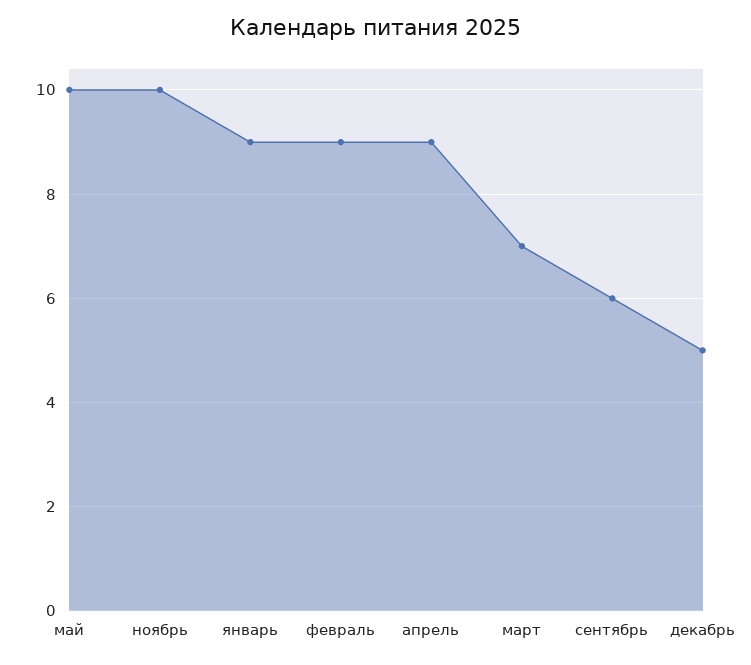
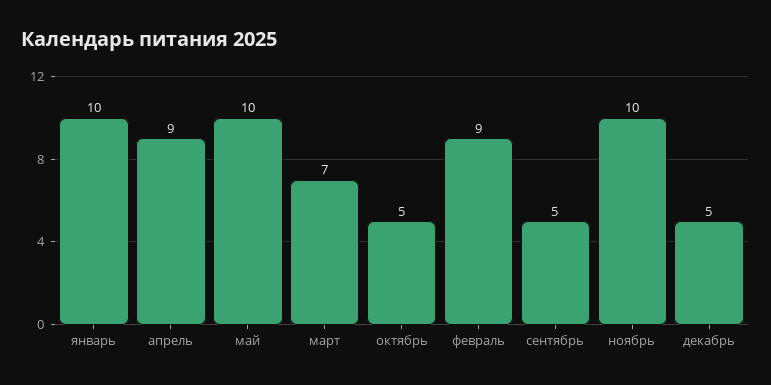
январь: 9 -> 10
сентябрь: 6 -> 5
октябрь: none -> 5

